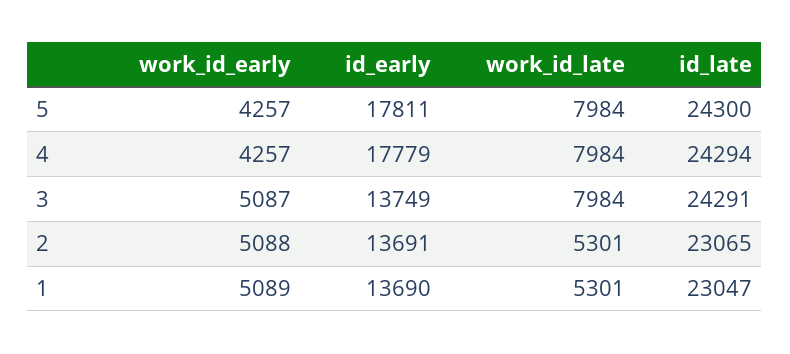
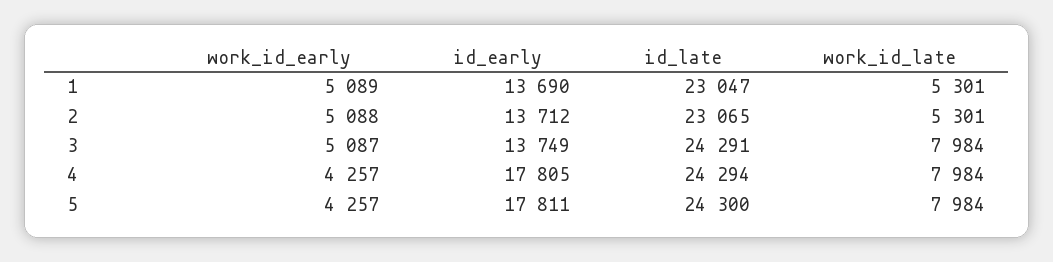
id_early, 4: 17779 -> 17805
id_early, 2: 13691 -> 13712

